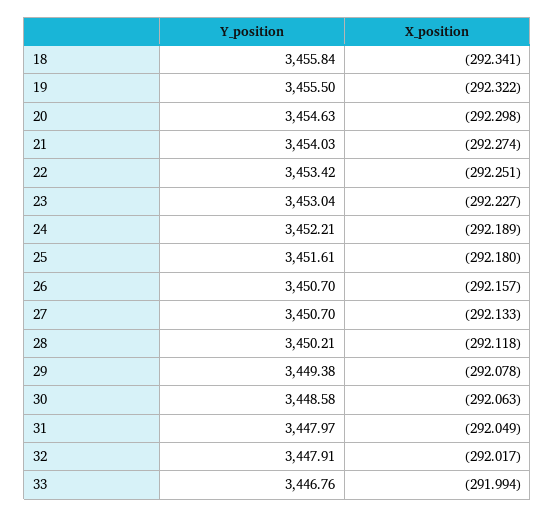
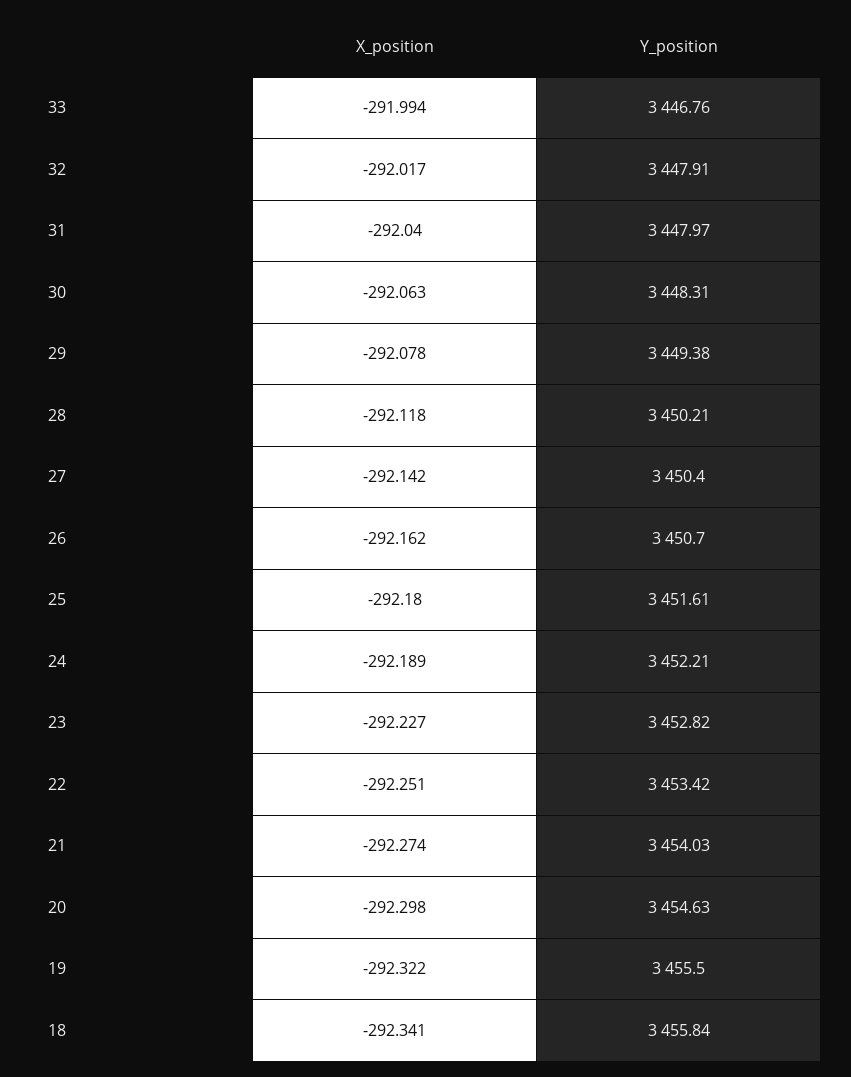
Y_position, 23: 3453.04 -> 3452.82
X_position, 26: -292.157 -> -292.162
Y_position, 27: 3450.7 -> 3450.4
X_position, 27: -292.133 -> -292.142
Y_position, 30: 3448.58 -> 3448.31
X_position, 31: -292.049 -> -292.04

